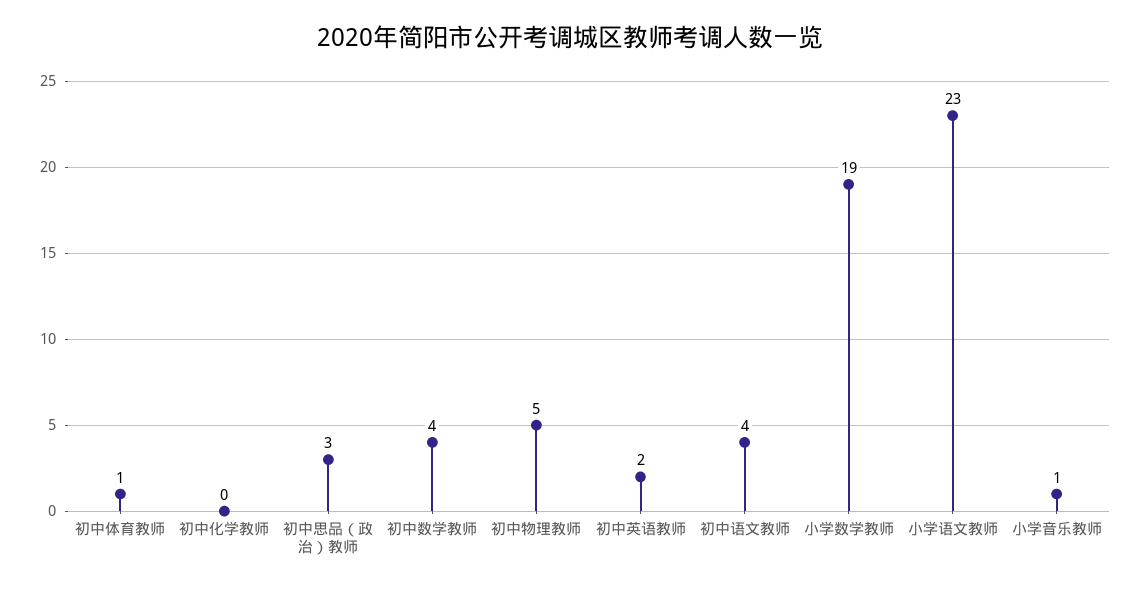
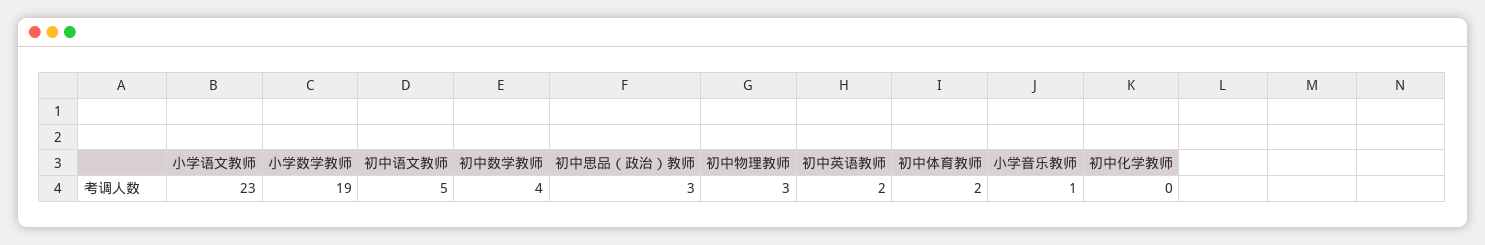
初中体育教师: 1 -> 2
初中物理教师: 5 -> 3
初中语文教师: 4 -> 5

